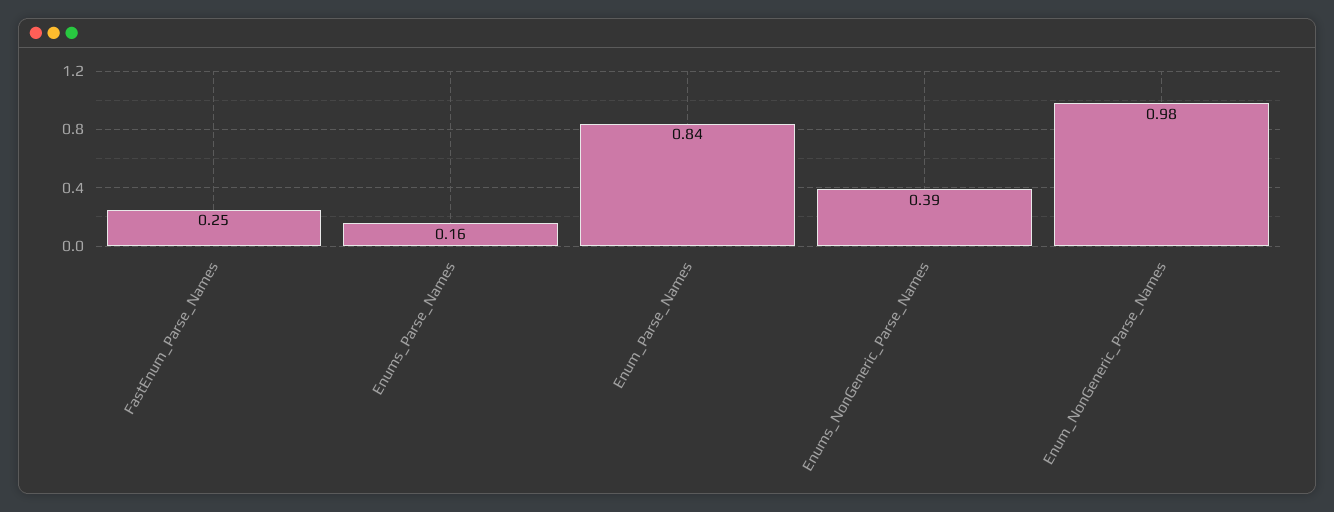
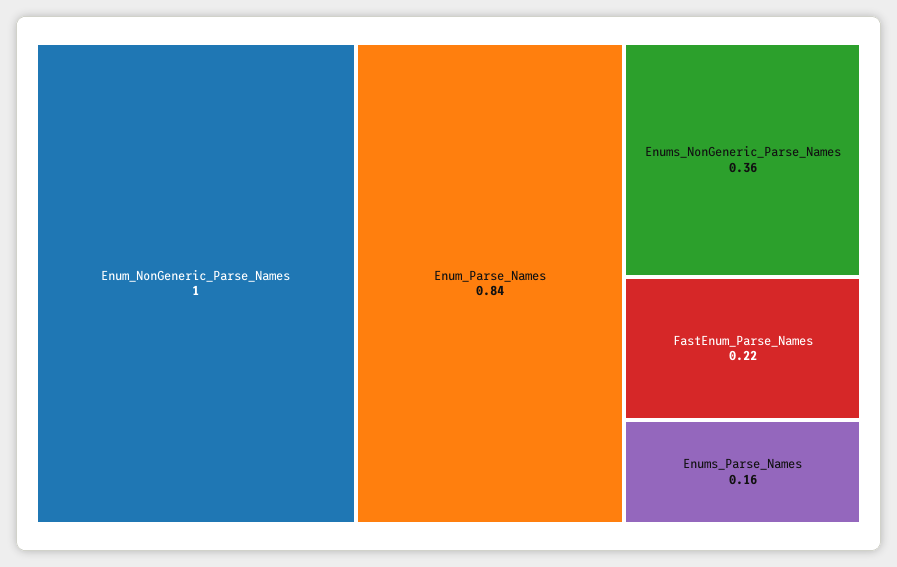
FastEnum_Parse_Names: 0.25 -> 0.22
Enums_NonGeneric_Parse_Names: 0.39 -> 0.36
Enum_NonGeneric_Parse_Names: 0.98 -> 1

